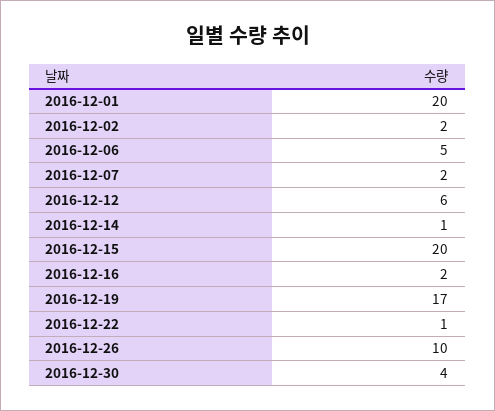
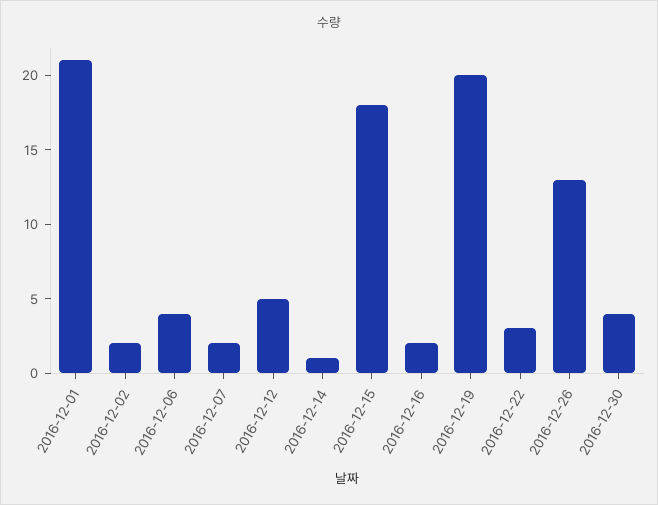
2016-12-01: 20 -> 21
2016-12-06: 5 -> 4
2016-12-12: 6 -> 5
2016-12-15: 20 -> 18
2016-12-19: 17 -> 20
2016-12-22: 1 -> 3
2016-12-26: 10 -> 13

